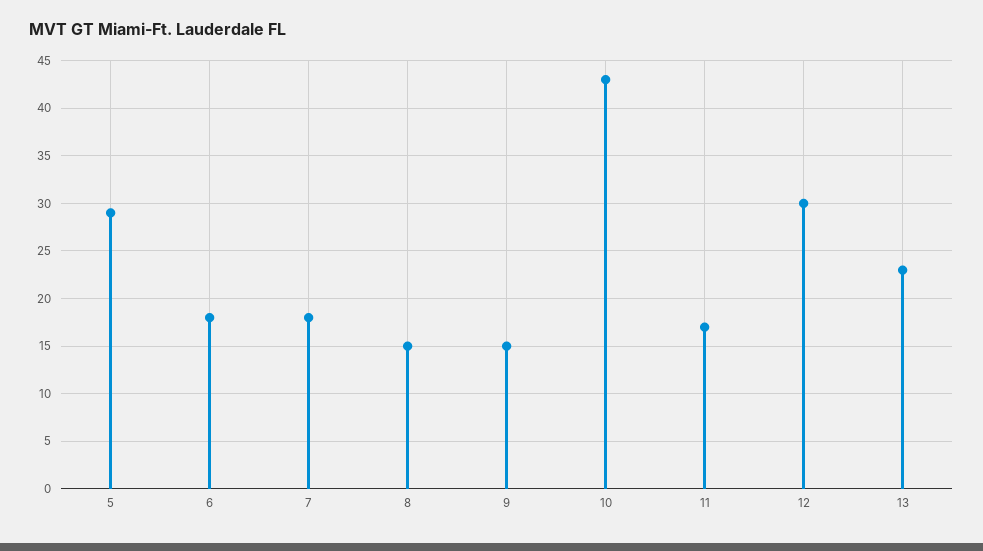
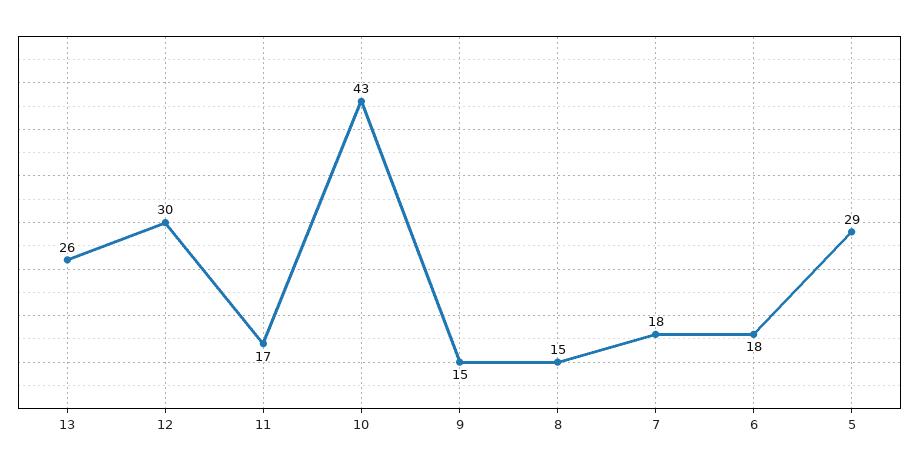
13: 23 -> 26

